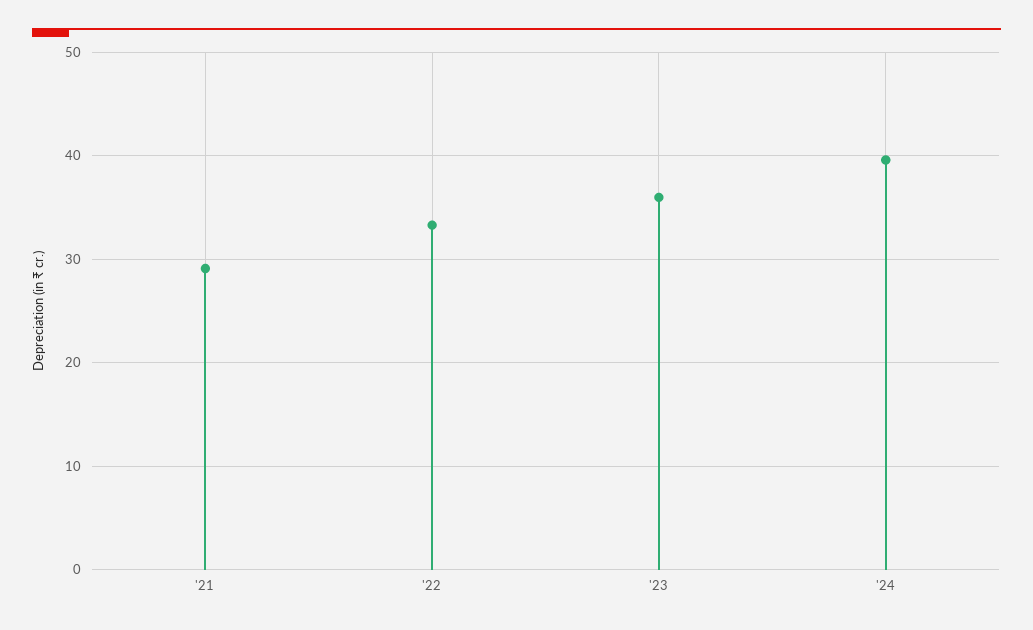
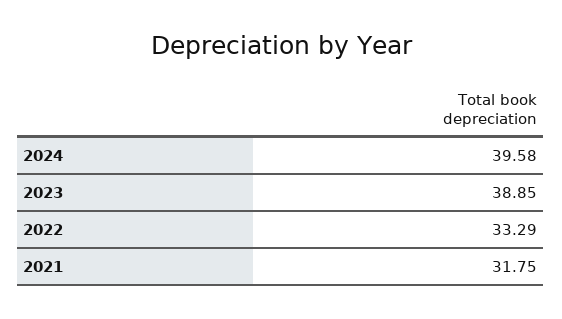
'21: 29 -> 31.75
'23: 36 -> 38.85

